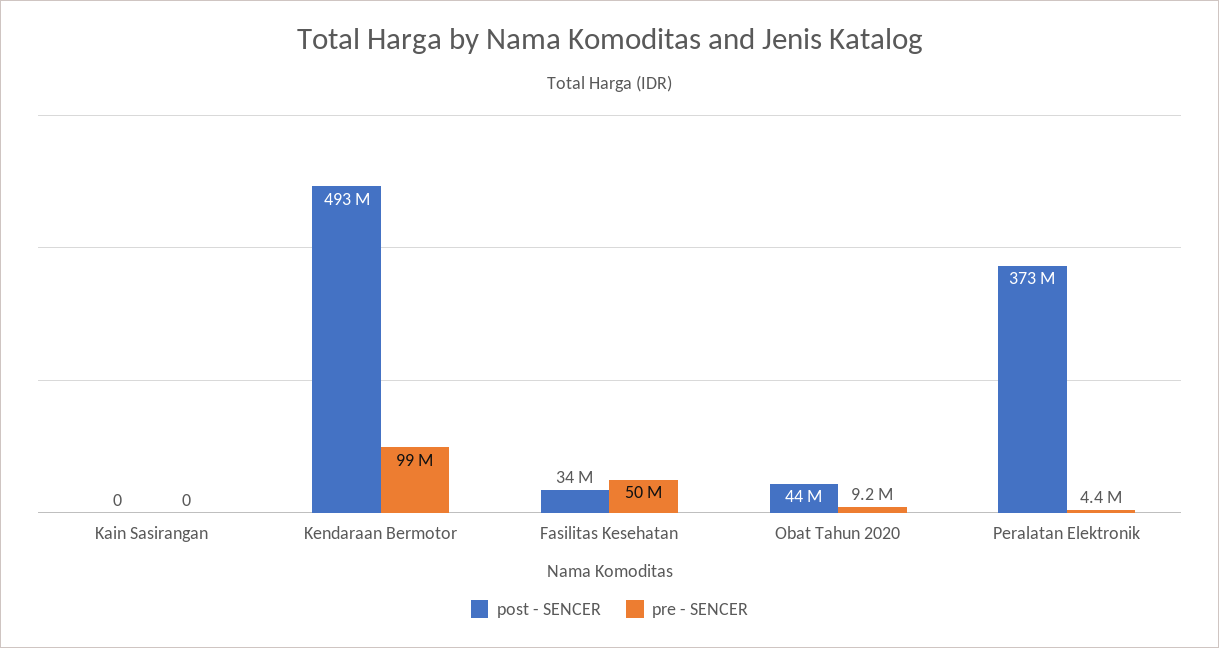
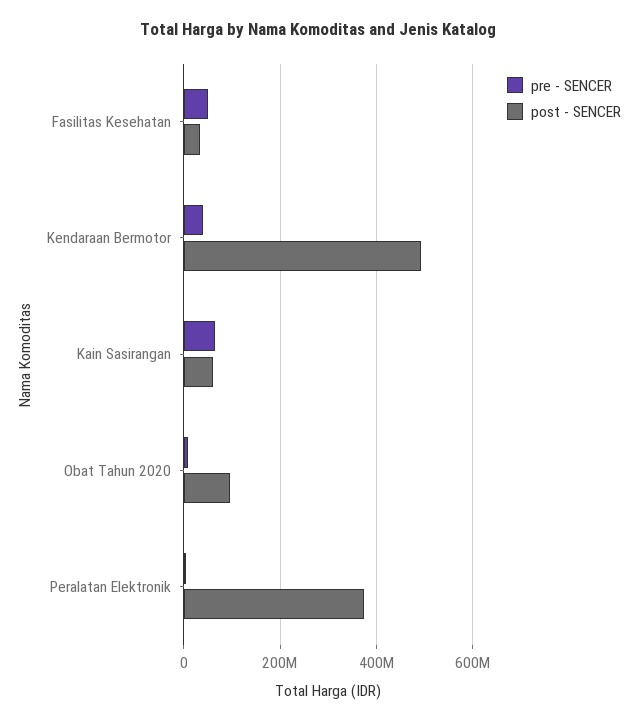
post - SENCER, Kain Sasirangan: 0 -> 60000000
pre - SENCER, Kain Sasirangan: 0 -> 60000000
pre - SENCER, Kendaraan Bermotor: 99000000 -> 40000000
post - SENCER, Obat Tahun 2020: 44000000 -> 100000000

